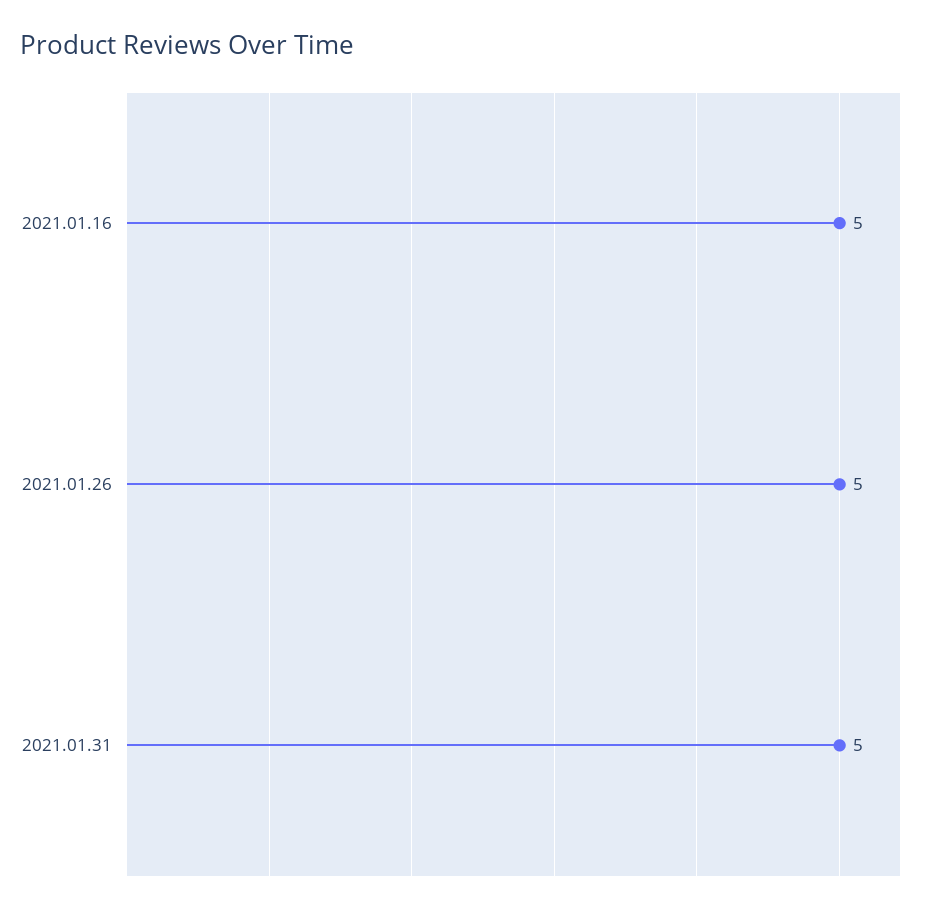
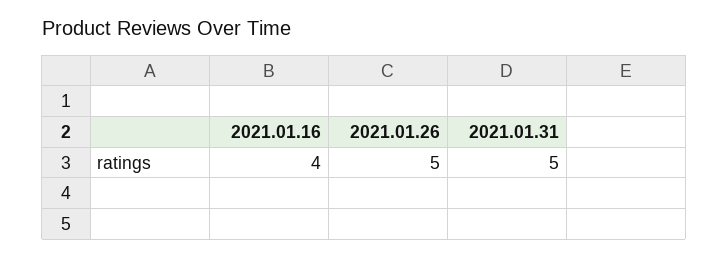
2021.01.16: 5 -> 4

